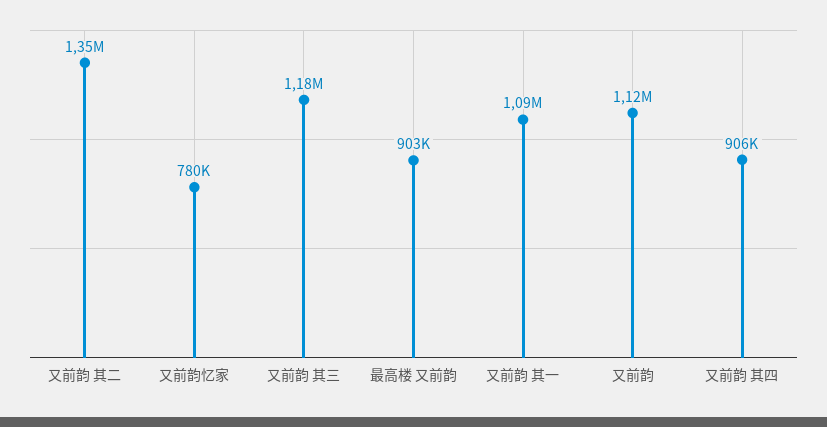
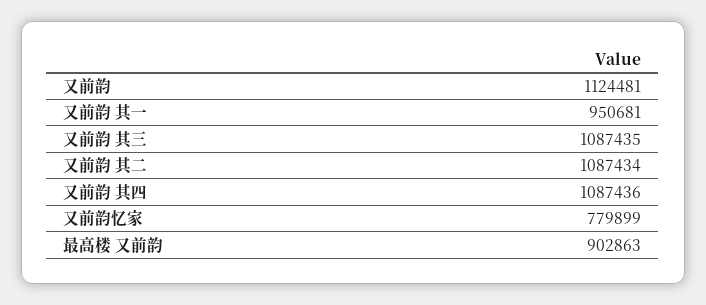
又前韵 其二: 1350000 -> 1087434
又前韵 其三: 1180000 -> 1087435
又前韵 其一: 1090000 -> 950681
又前韵 其四: 906000 -> 1087436

